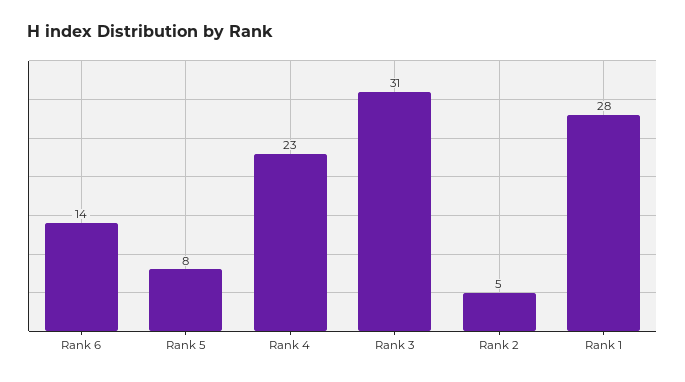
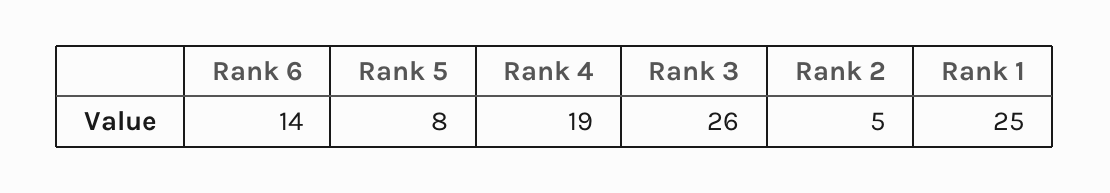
Rank 4: 23 -> 19
Rank 3: 31 -> 26
Rank 1: 28 -> 25

